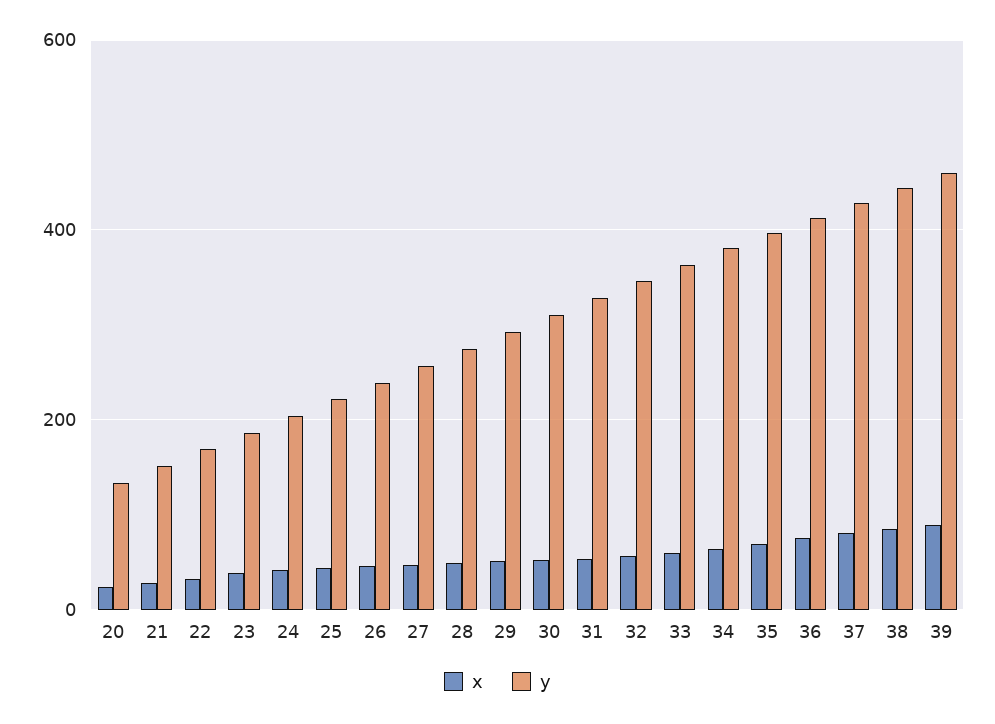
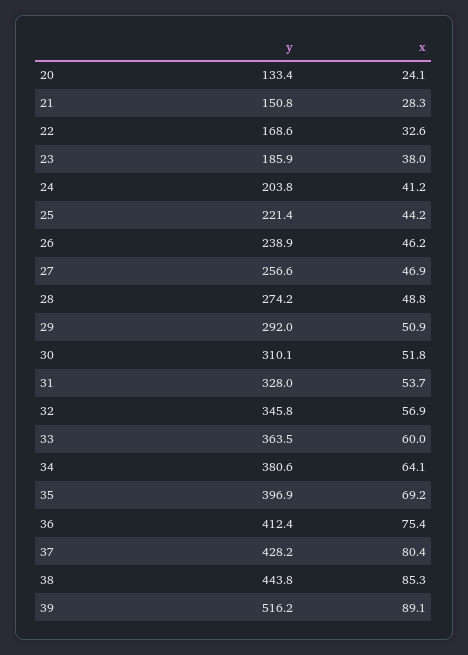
y, 39: 460 -> 516.2

